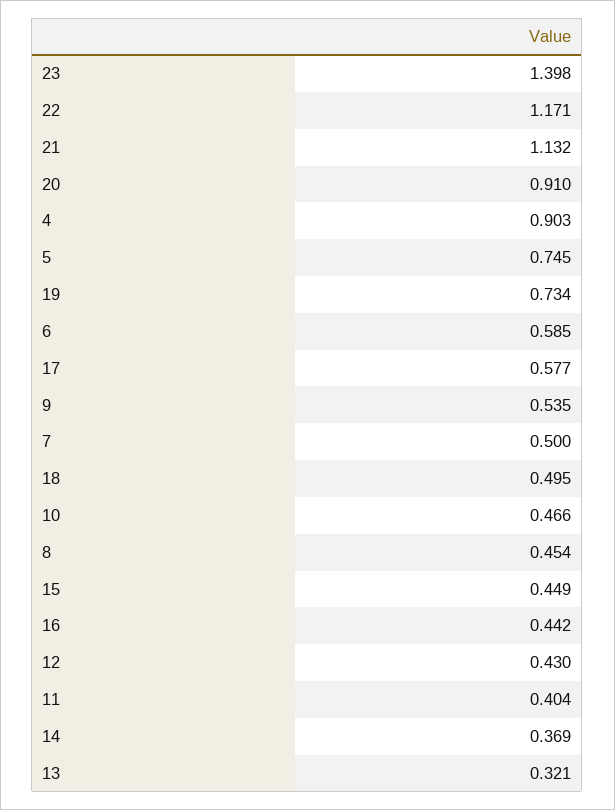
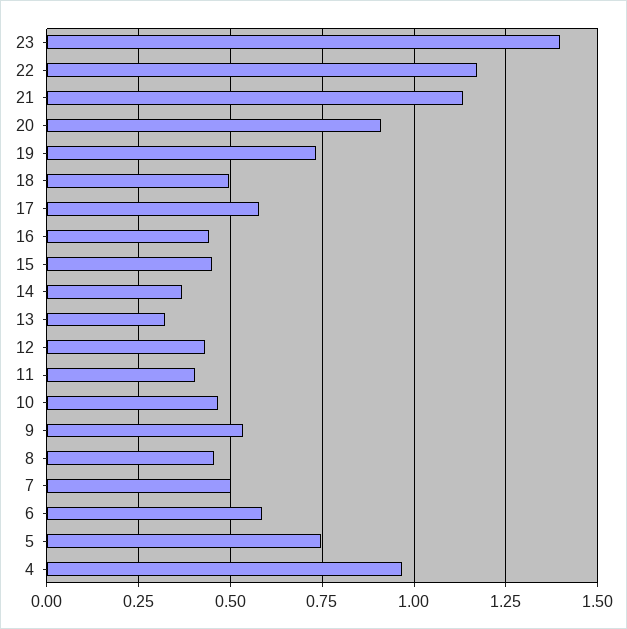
4: 0.903 -> 0.975

